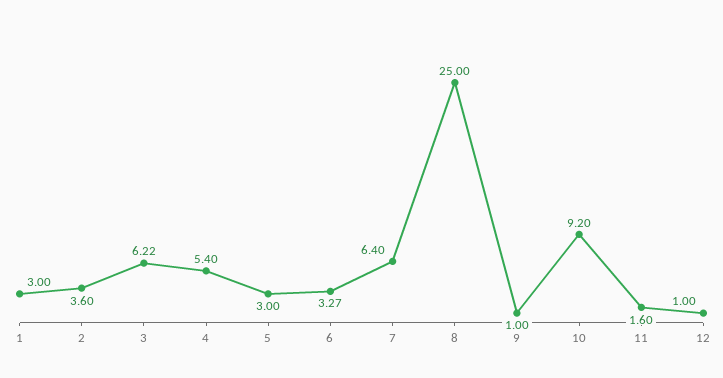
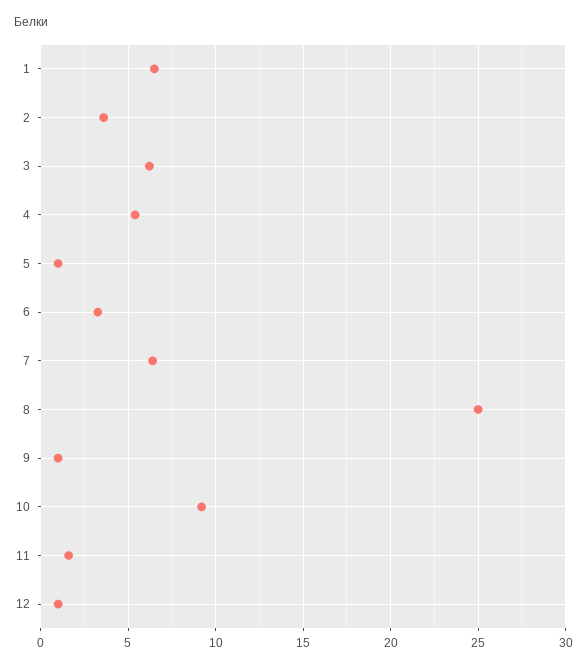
1: 3 -> 6.5
5: 3 -> 1

